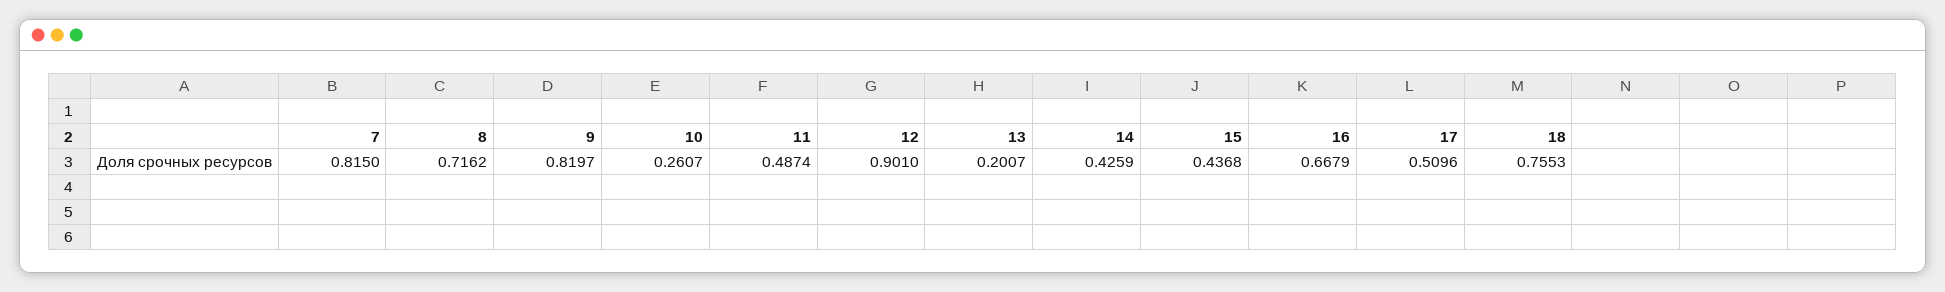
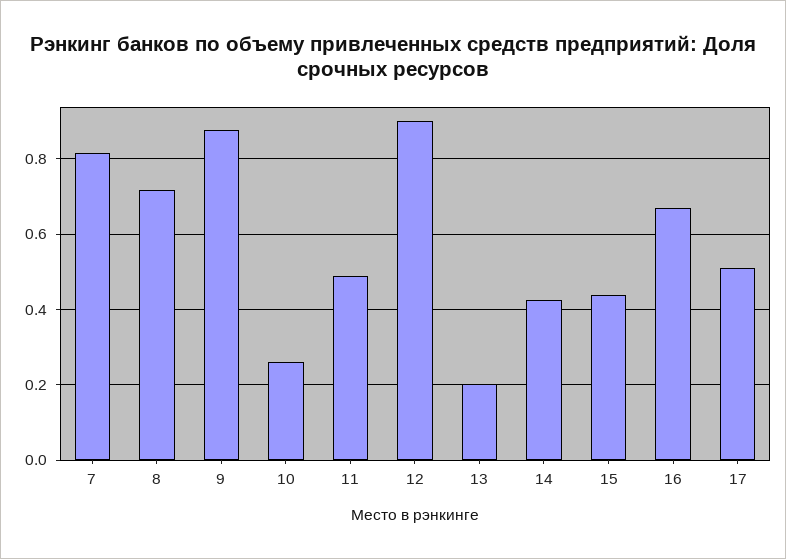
9: 0.8197 -> 0.88
18: 0.7553 -> none

